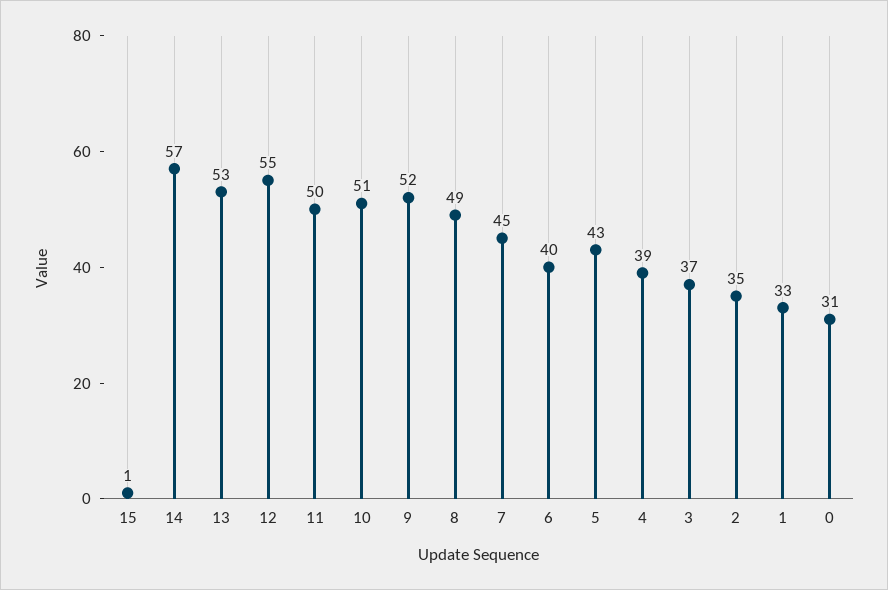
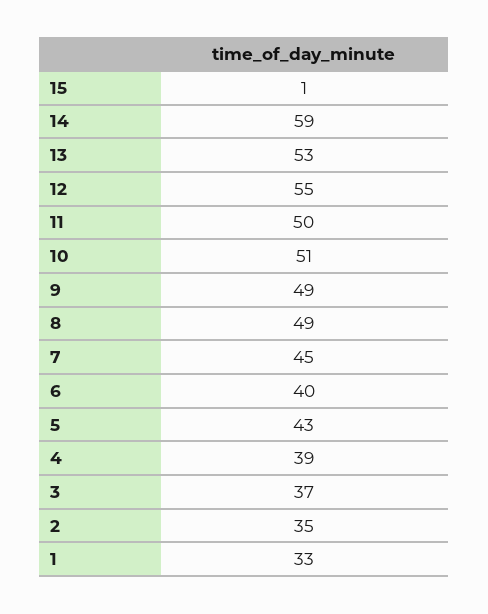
14: 57 -> 59
9: 52 -> 49
0: 31 -> none

